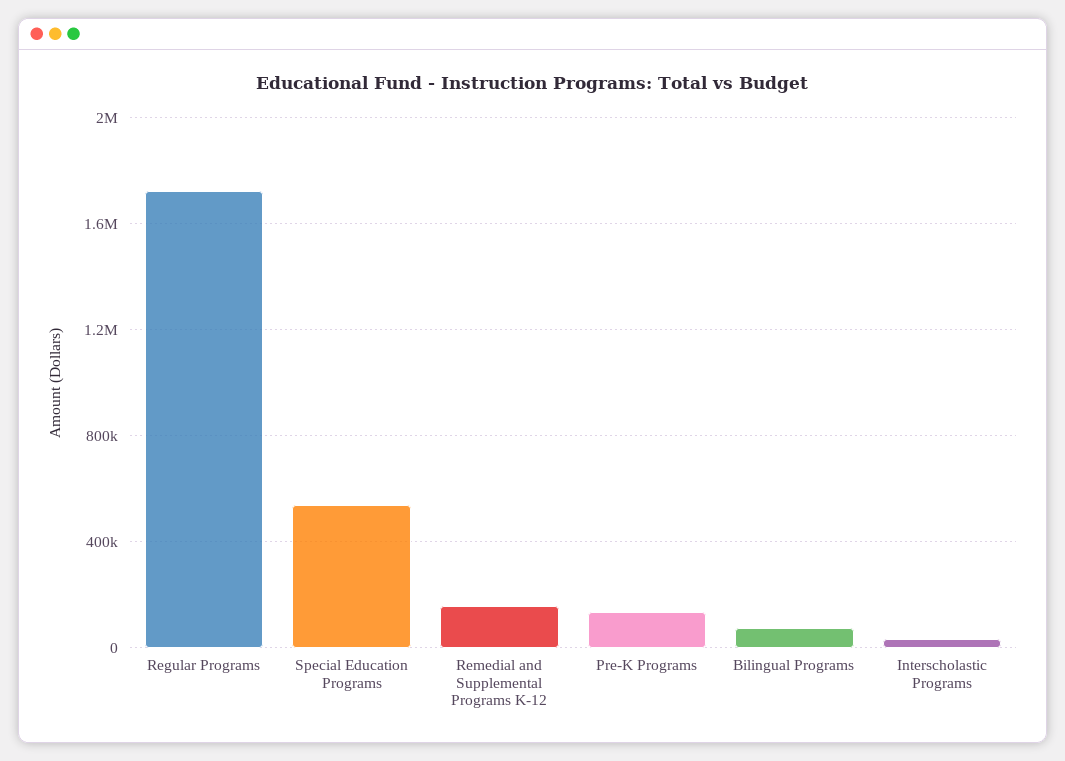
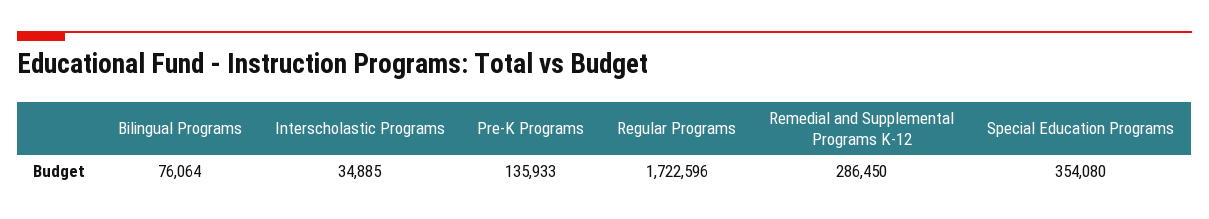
Special Education Programs: 550000 -> 354080
Remedial and Supplemental Programs K-12: 150000 -> 286450

